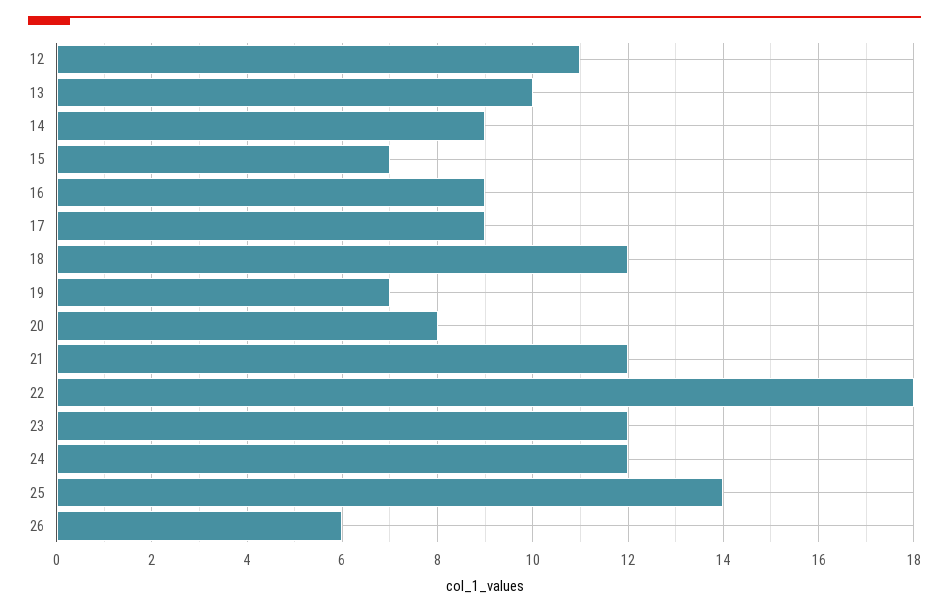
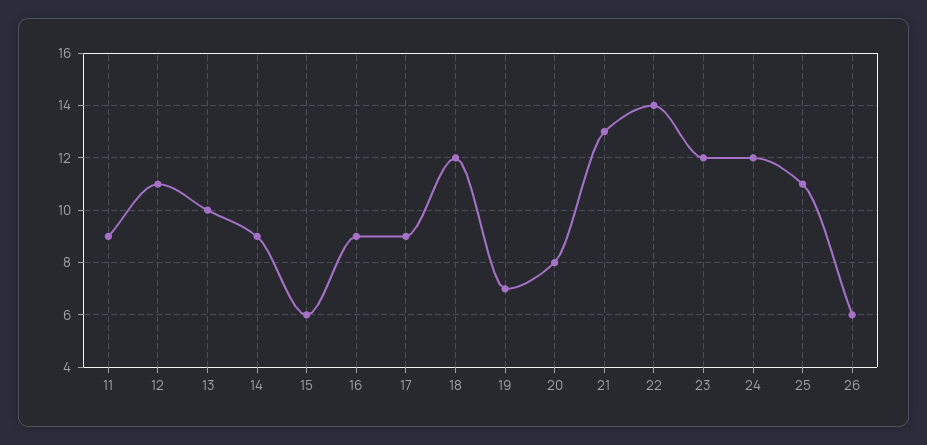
15: 7 -> 6
21: 12 -> 13
22: 18 -> 14
25: 14 -> 11
11: none -> 9

